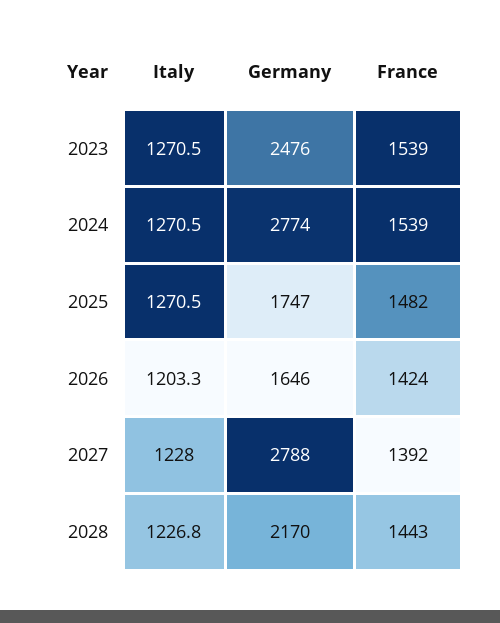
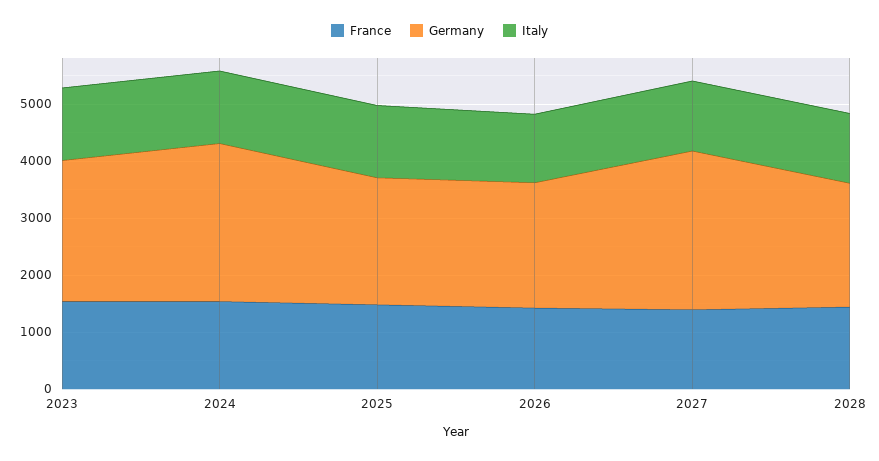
Germany, 2025: 1747 -> 2200
Germany, 2026: 1646 -> 2200

